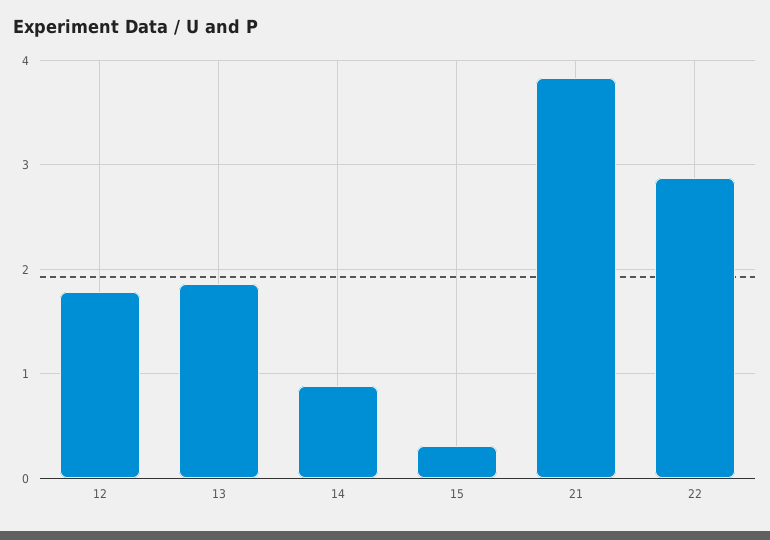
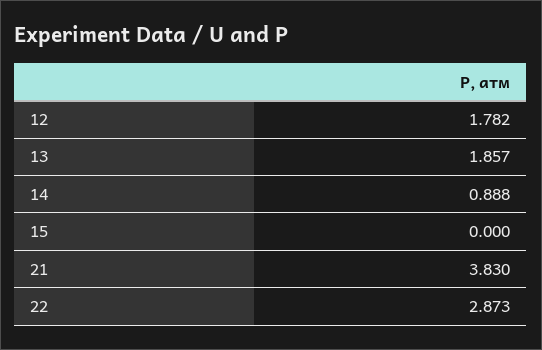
15: 0.3 -> 0

